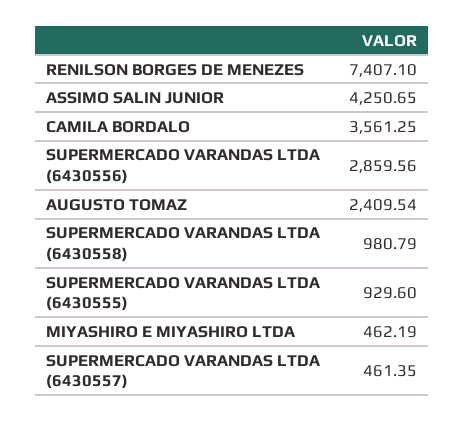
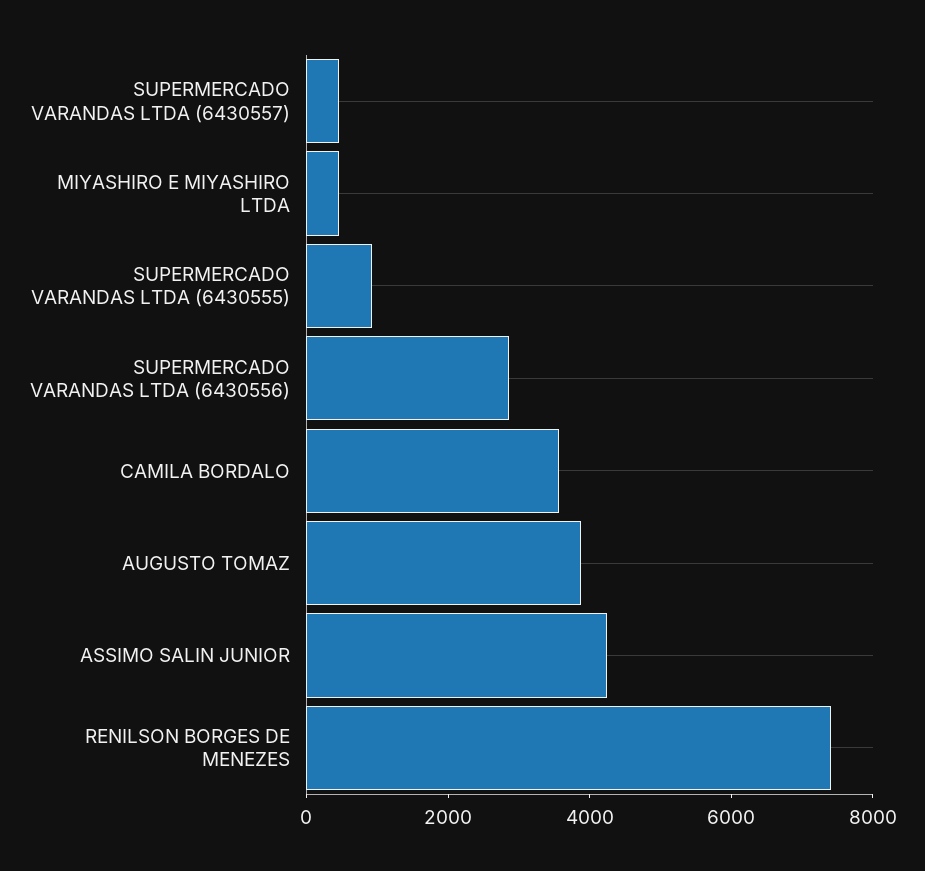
AUGUSTO TOMAZ: 2409.54 -> 4000
SUPERMERCADO VARANDAS LTDA (6430558): 980.79 -> none

